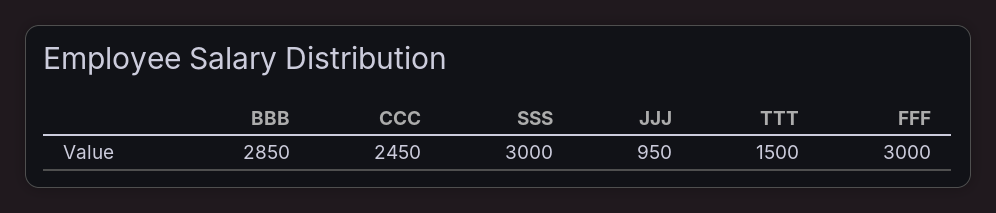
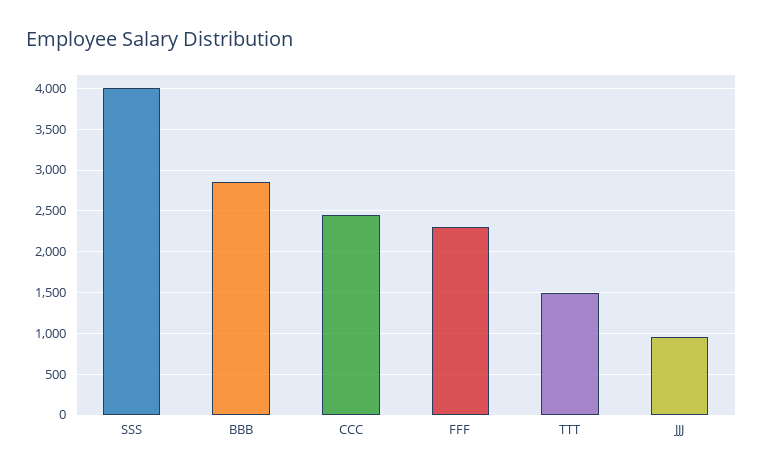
SSS: 3000 -> 4000
FFF: 3000 -> 2300

